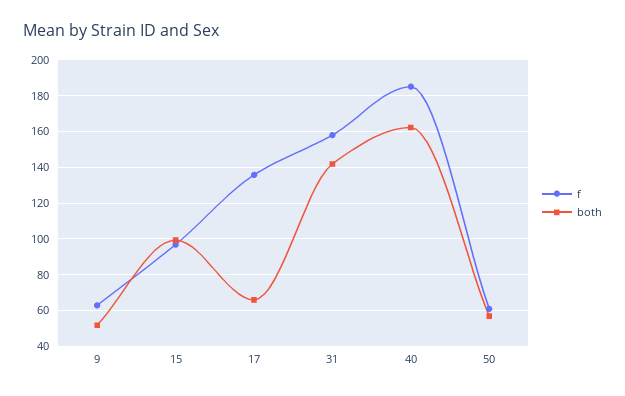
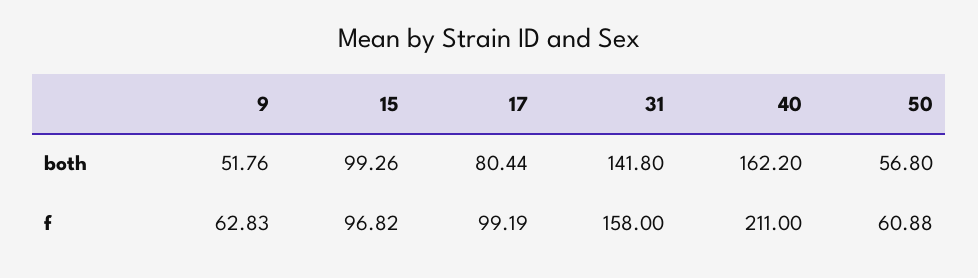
f, 17: 135 -> 99.19
both, 17: 65 -> 80.44
f, 40: 185 -> 211

